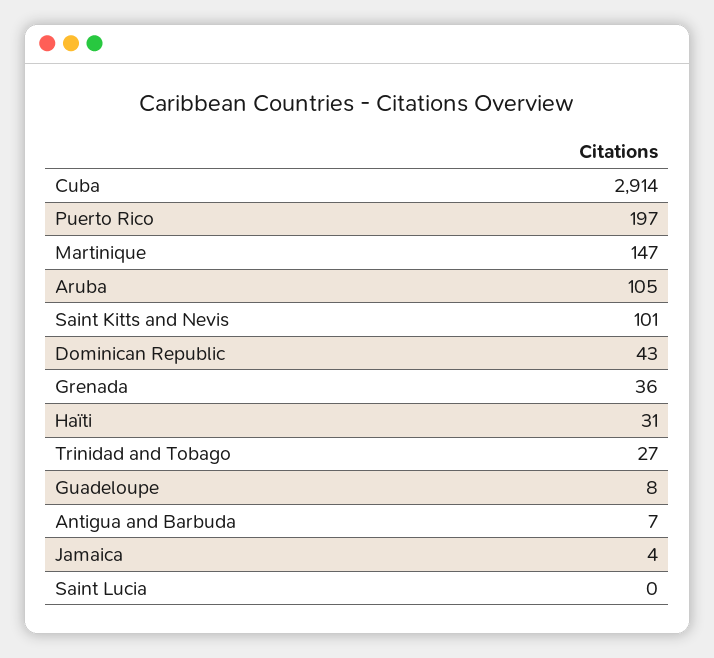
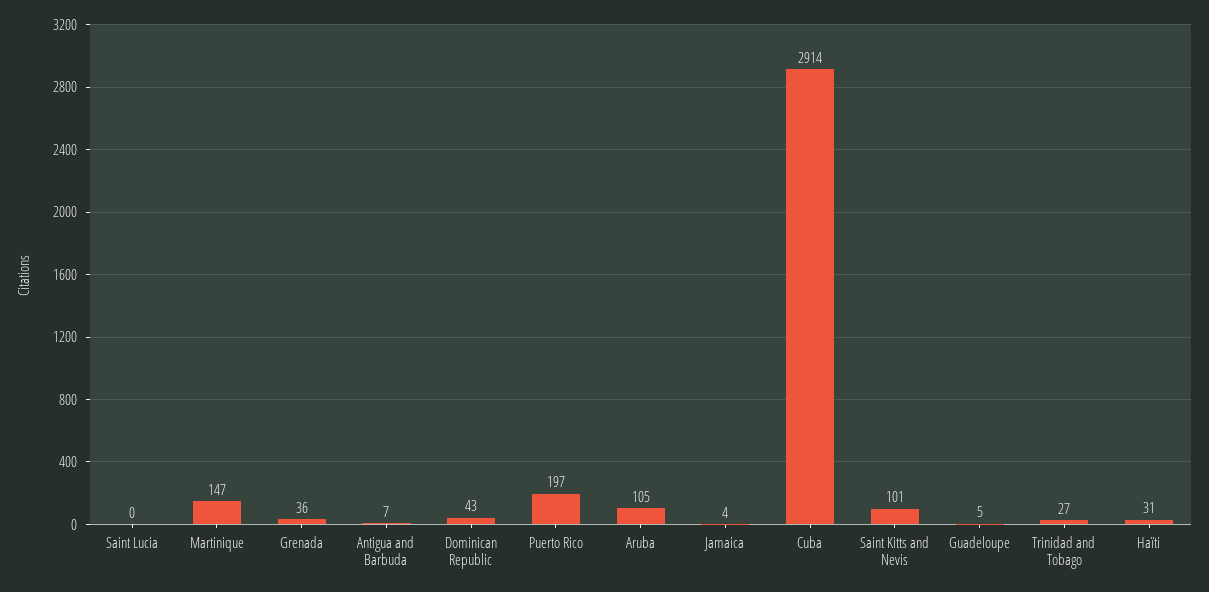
Guadeloupe: 8 -> 5

